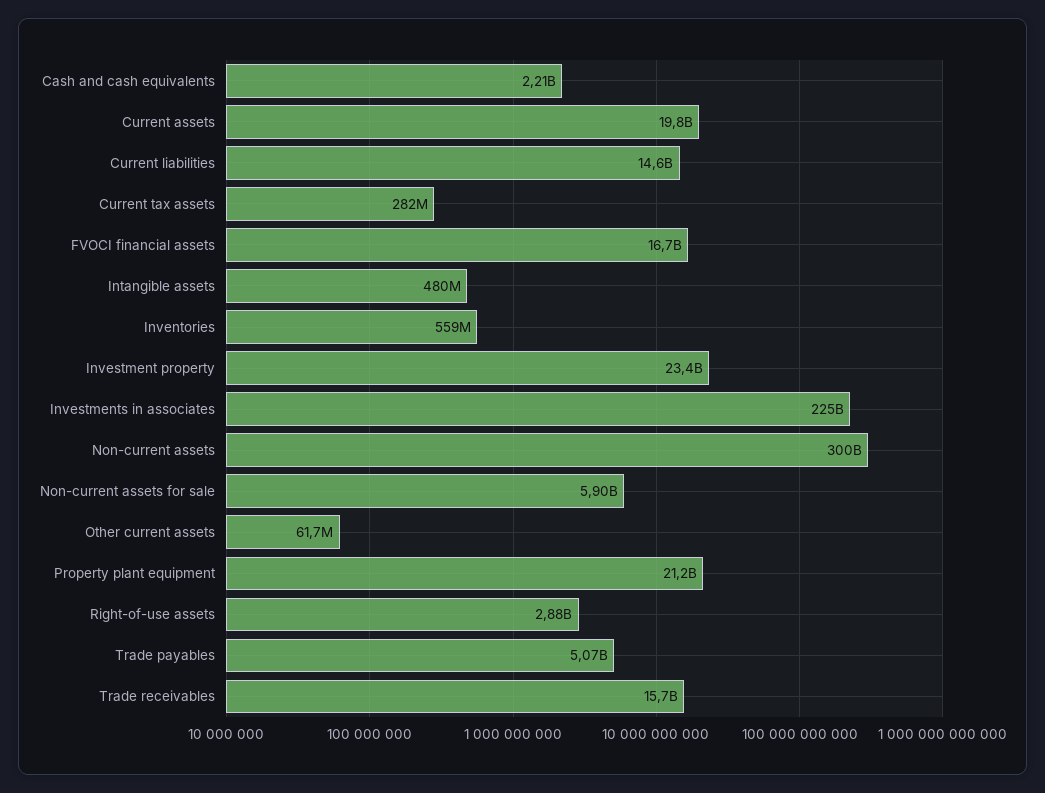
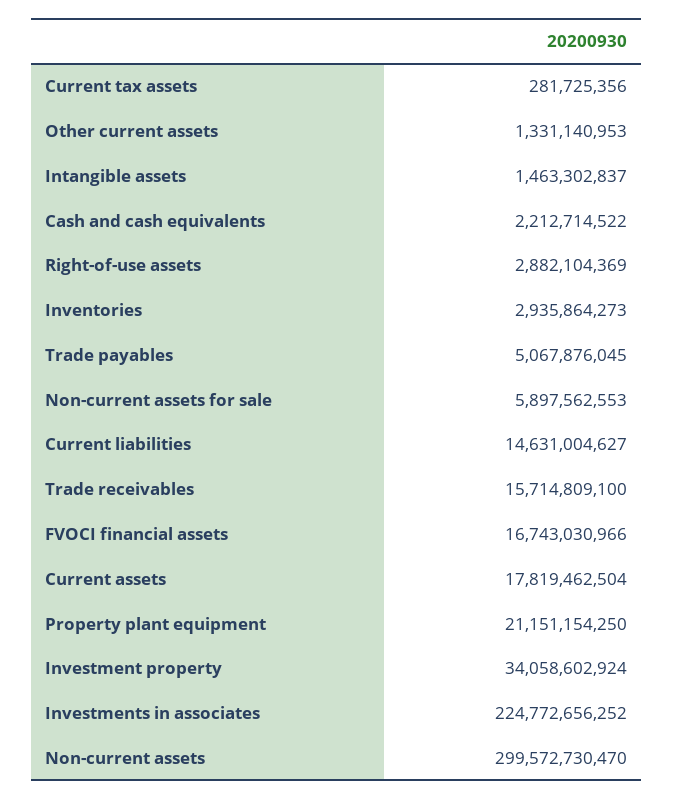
Current assets: 19800000000 -> 17819462504
Intangible assets: 480000000 -> 1463302837
Inventories: 559000000 -> 2935864273
Investment property: 23400000000 -> 34058602924
Other current assets: 61700000 -> 1331140953

